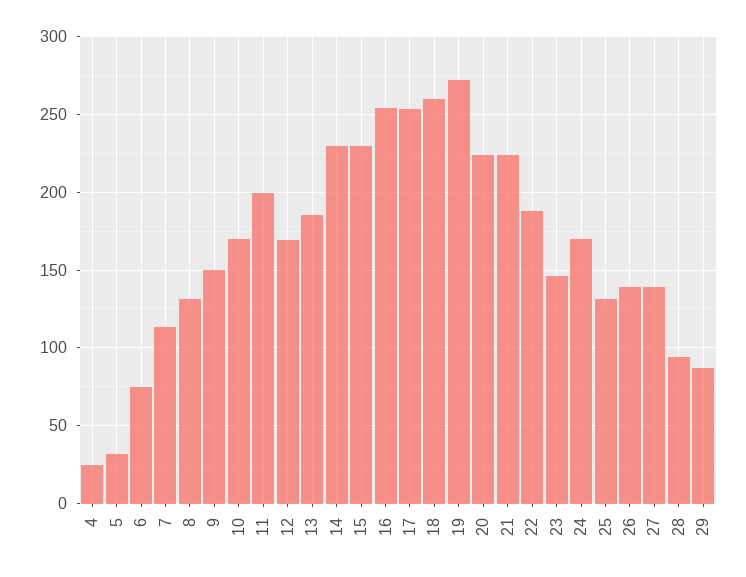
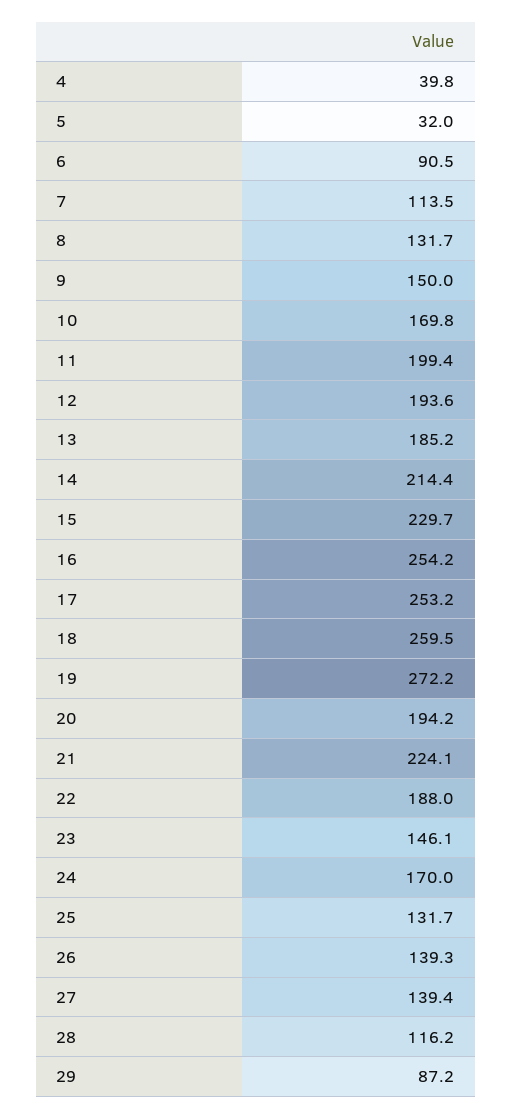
4: 25 -> 39.8
6: 75 -> 90.5
12: 170 -> 193.6
14: 230 -> 214.4
20: 225 -> 194.2
28: 95 -> 116.2

